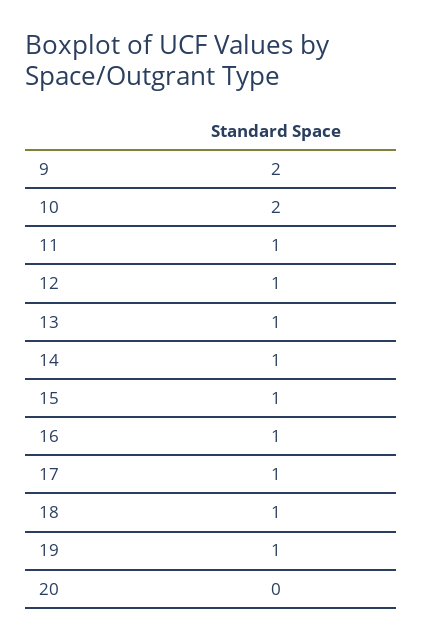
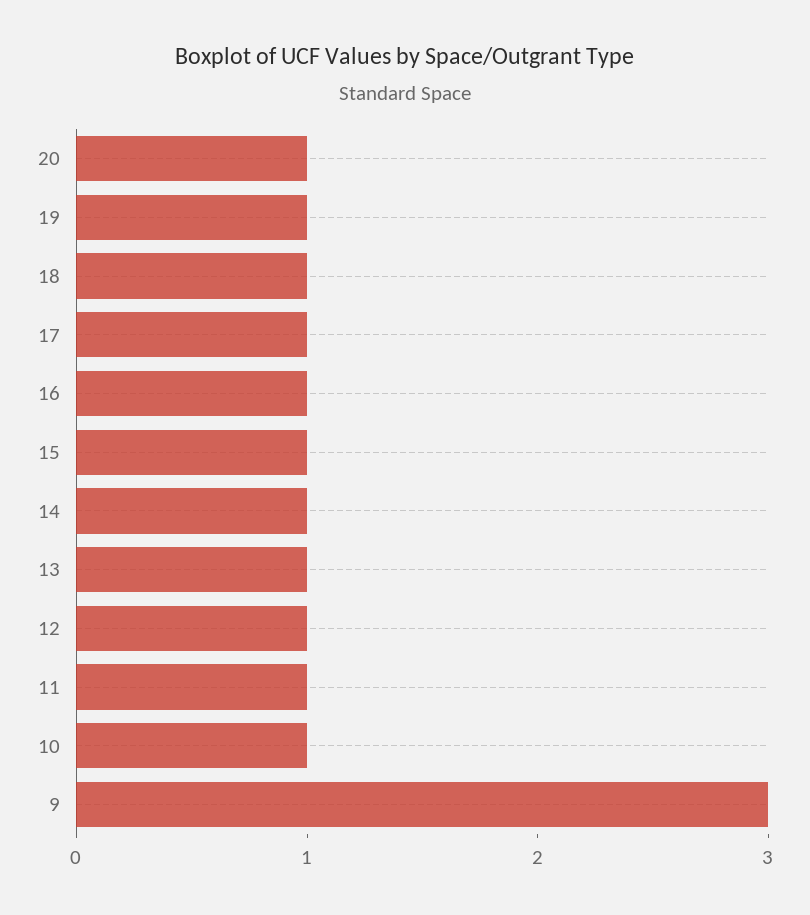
9: 2 -> 3
10: 2 -> 1
20: 0 -> 1

